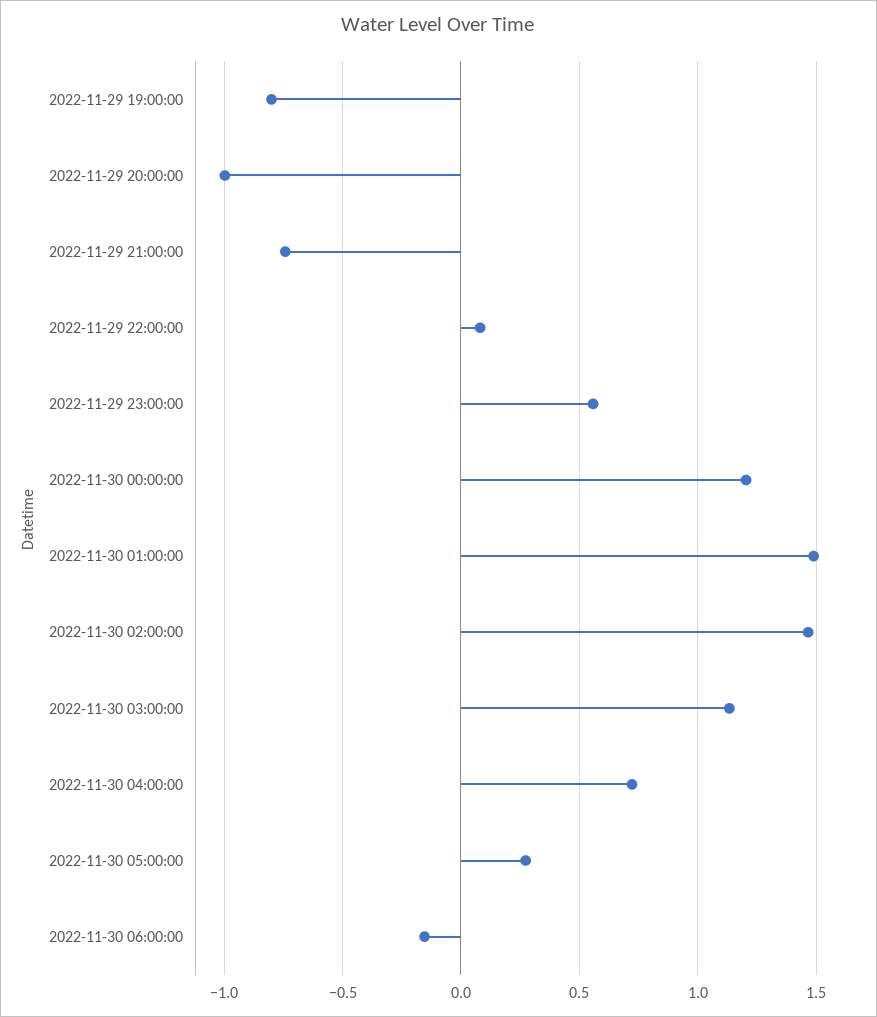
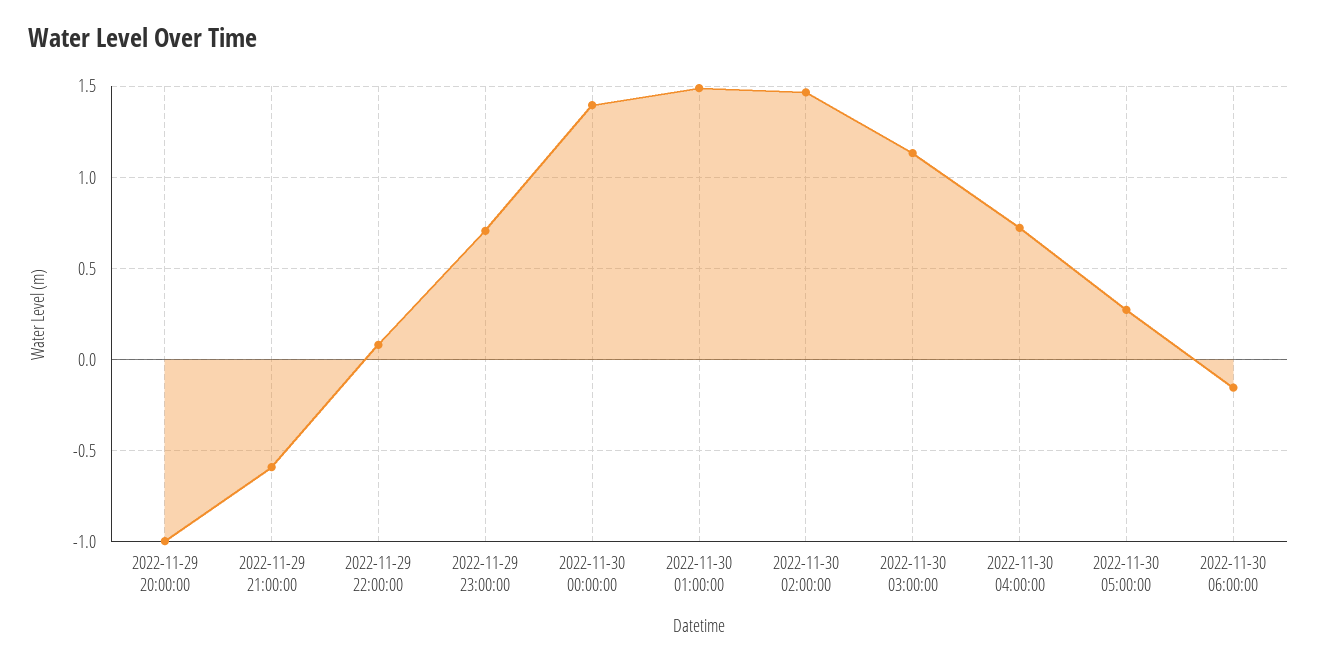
2022-11-29 19:00:00: -0.8 -> none
2022-11-29 21:00:00: -0.75 -> -0.6
2022-11-29 23:00:00: 0.55 -> 0.7
2022-11-30 00:00:00: 1.2 -> 1.4

